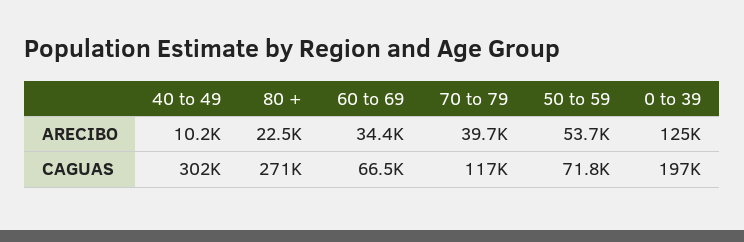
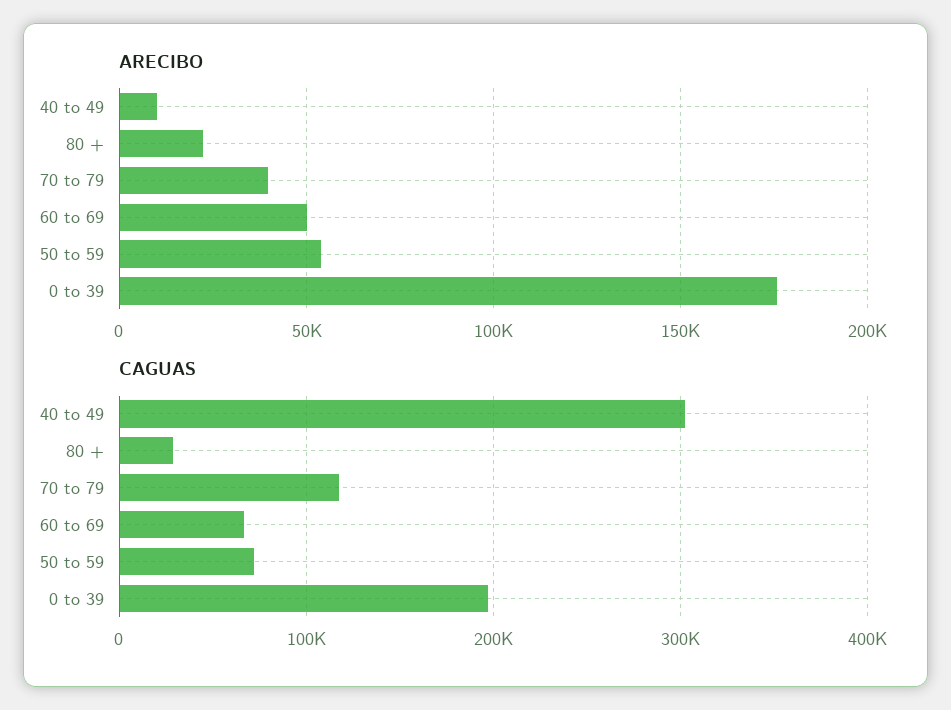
ARECIBO, 60 to 69: 34400 -> 50000
ARECIBO, 0 to 39: 125000 -> 175000
CAGUAS, 80 +: 271000 -> 30000

